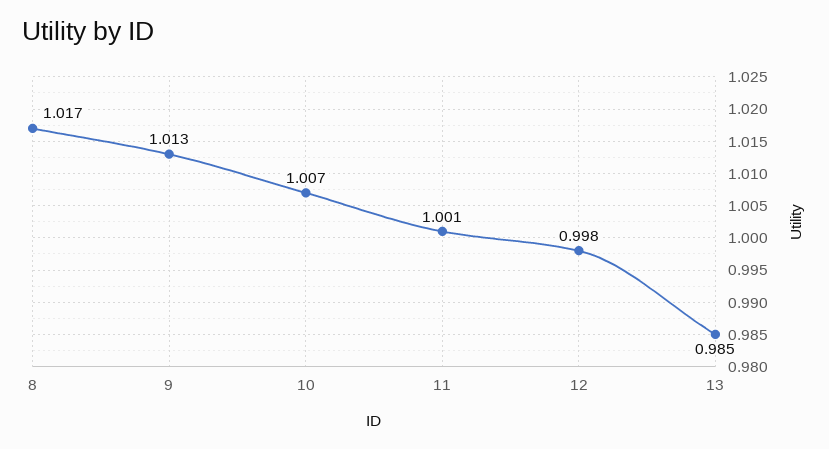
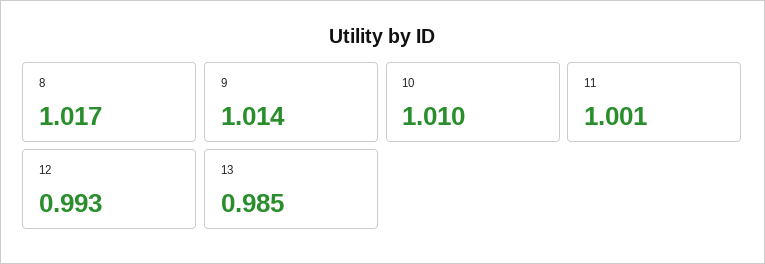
9: 1.013 -> 1.014
10: 1.007 -> 1.01
12: 0.998 -> 0.993

